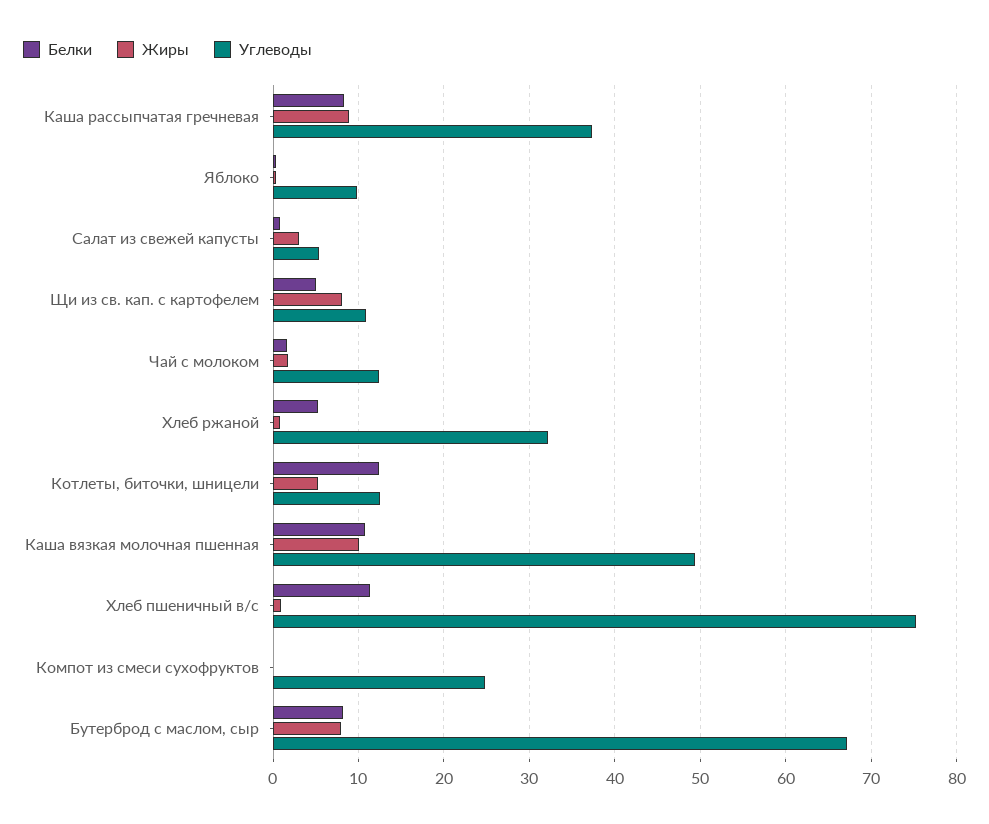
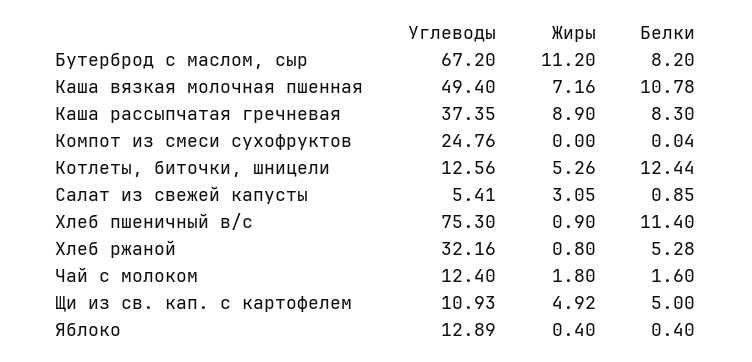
Углеводы, Яблоко: 10 -> 12.89
Жиры, Щи из св. кап. с картофелем: 8 -> 4.92
Жиры, Каша вязкая молочная пшенная: 10 -> 7.16
Жиры, Бутерброд с маслом, сыр: 8 -> 11.2

